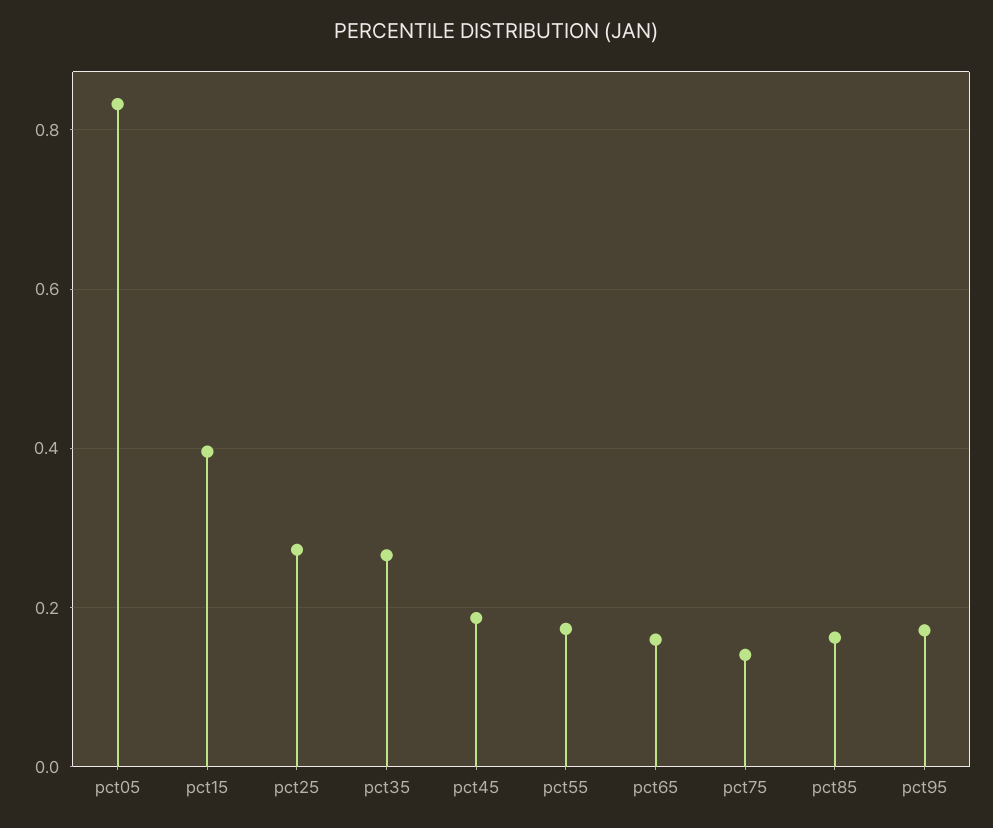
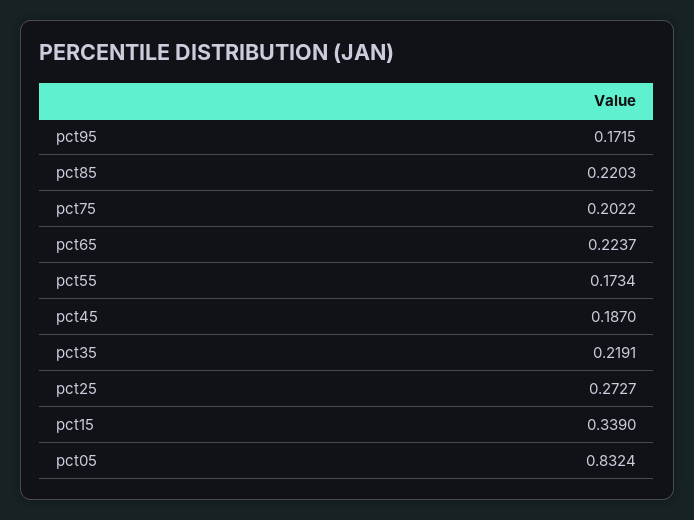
pct15: 0.4 -> 0.339
pct35: 0.26 -> 0.2191
pct65: 0.16 -> 0.2237
pct75: 0.14 -> 0.2022
pct85: 0.16 -> 0.2203

